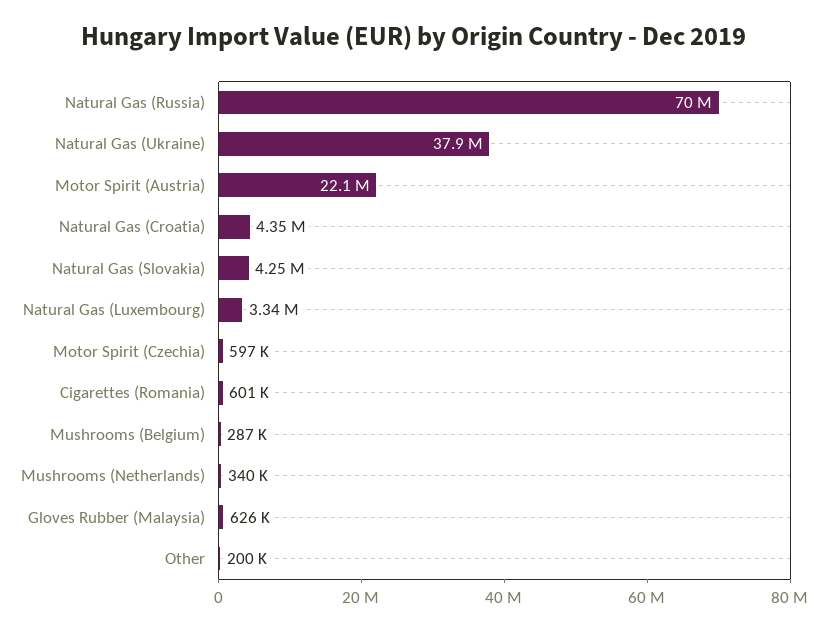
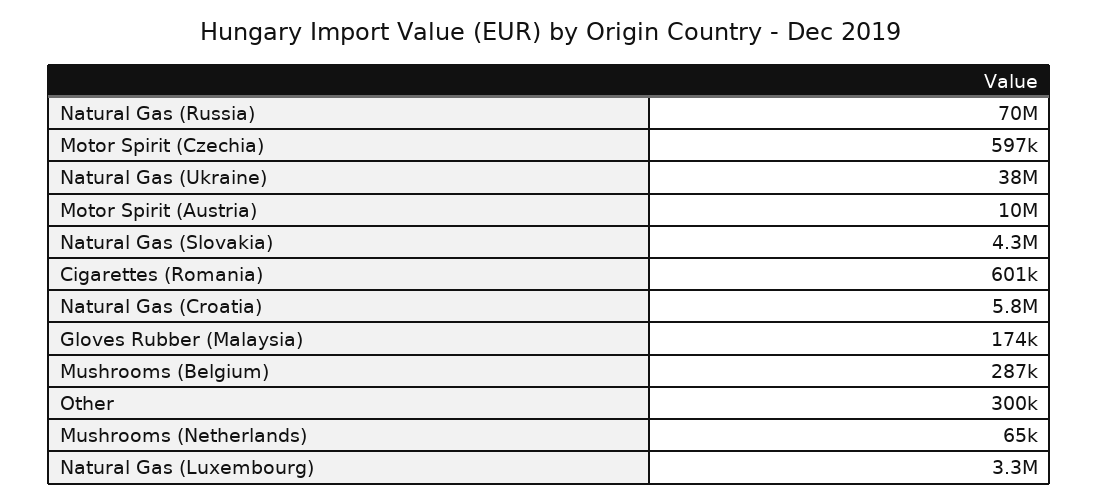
Motor Spirit (Austria): 22100000 -> 10000000
Natural Gas (Croatia): 4350000 -> 5800000
Mushrooms (Netherlands): 340000 -> 65000
Gloves Rubber (Malaysia): 626000 -> 174000
Other: 200000 -> 300000

